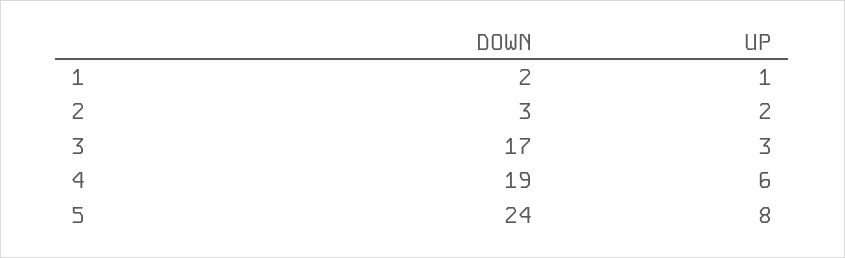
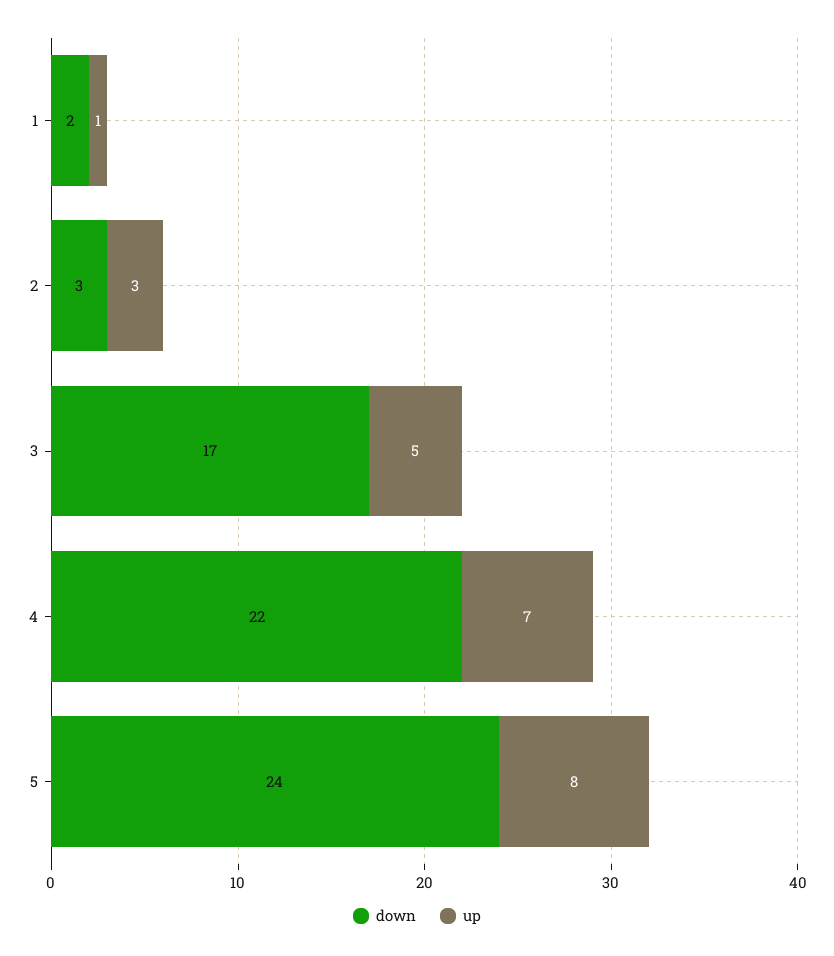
UP, 2: 2 -> 3
UP, 3: 3 -> 5
DOWN, 4: 19 -> 22
UP, 4: 6 -> 7

